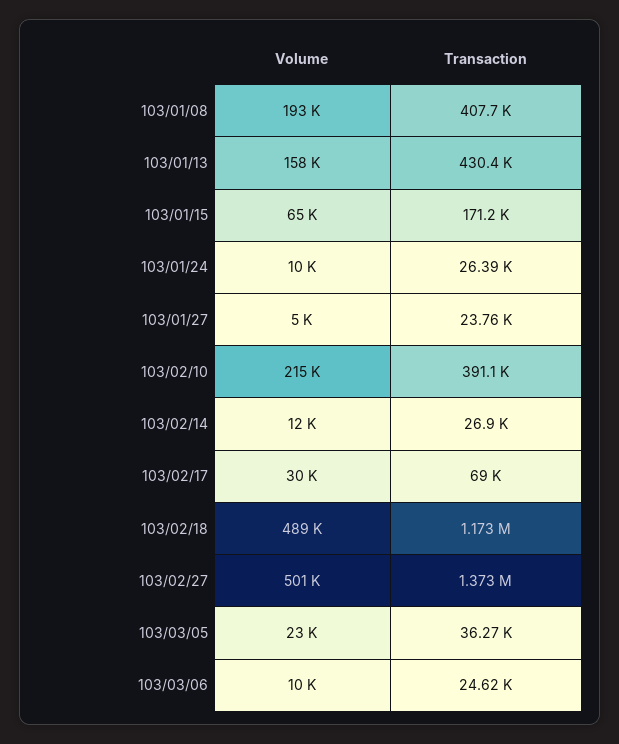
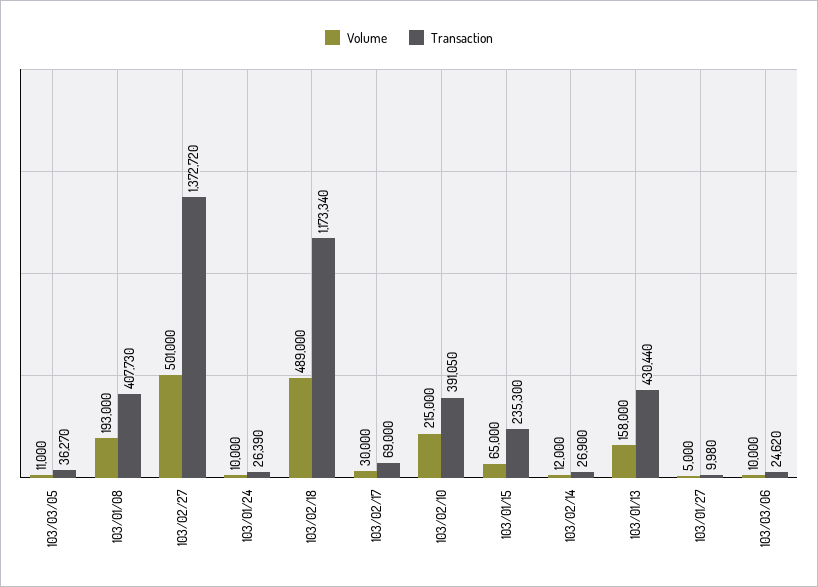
Transaction, 103/01/15: 171200 -> 235300
Transaction, 103/01/27: 23760 -> 9980
Volume, 103/03/05: 23000 -> 11000

